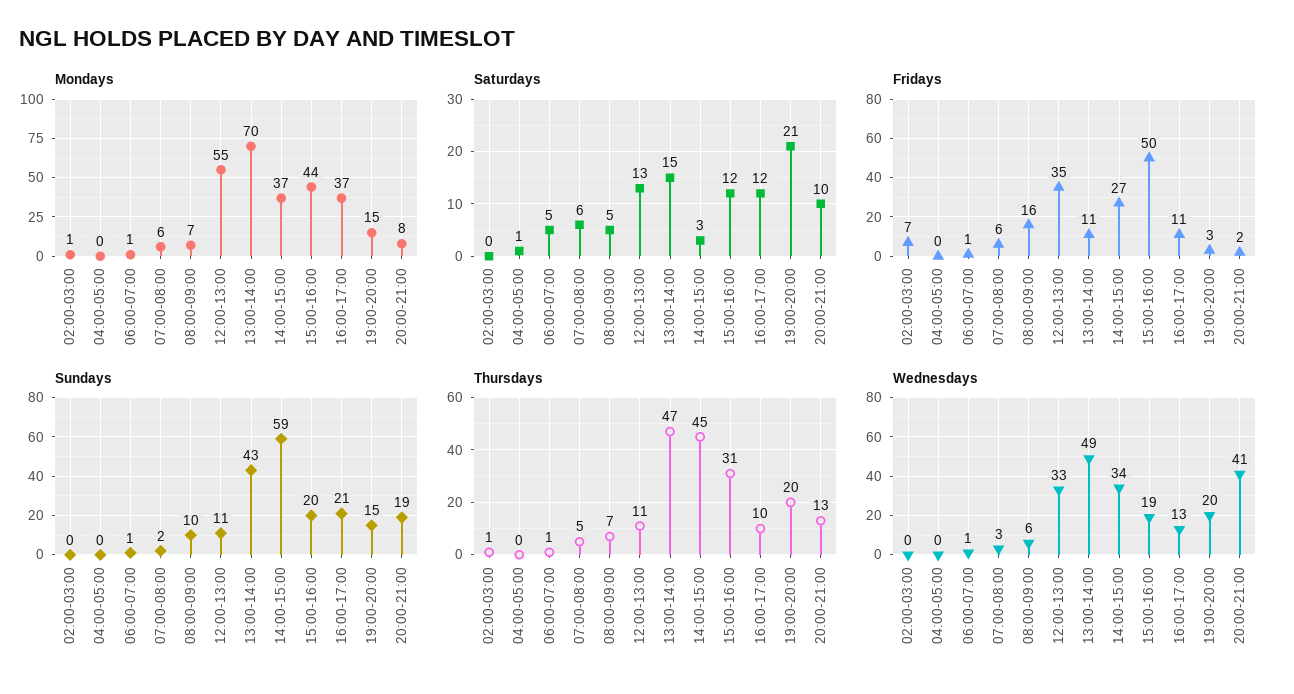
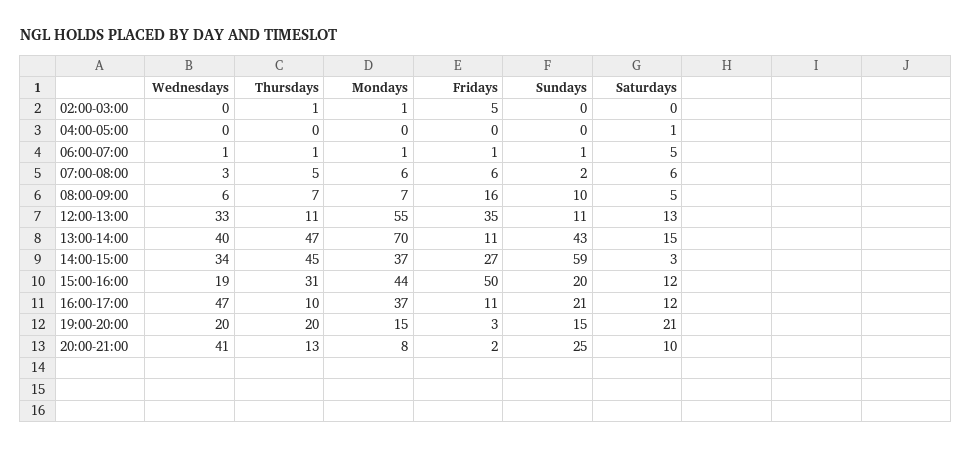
Fridays, 02:00-03:00: 7 -> 5
Sundays, 20:00-21:00: 19 -> 25
Wednesdays, 13:00-14:00: 49 -> 40
Wednesdays, 16:00-17:00: 13 -> 47

